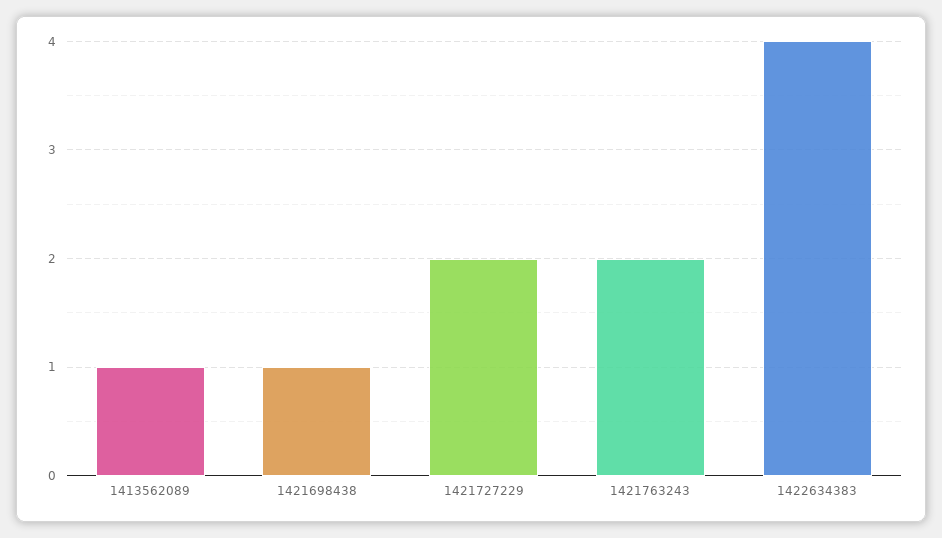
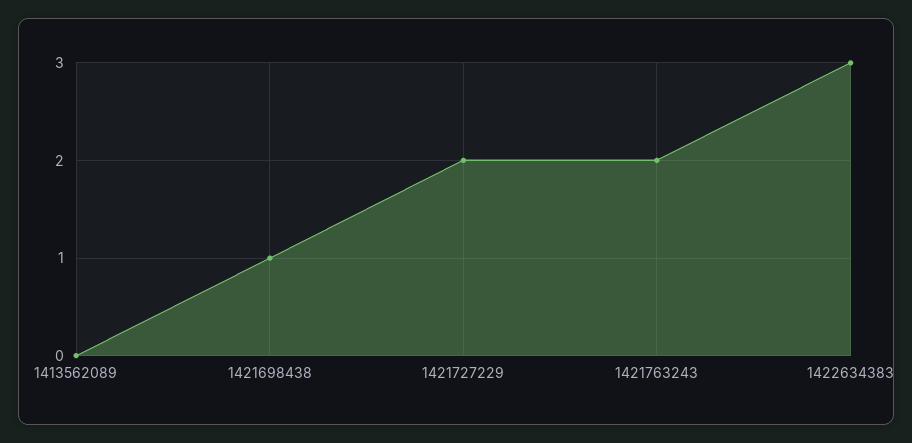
1413562089: 1 -> 0
1422634383: 4 -> 3

